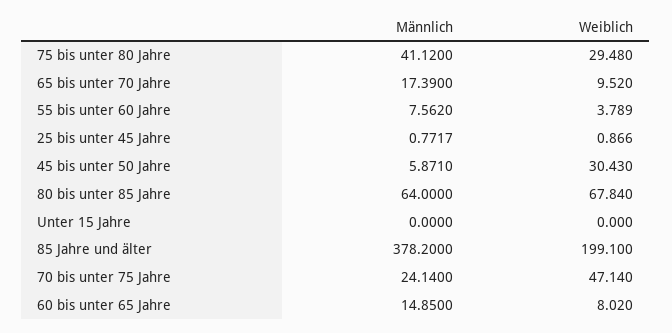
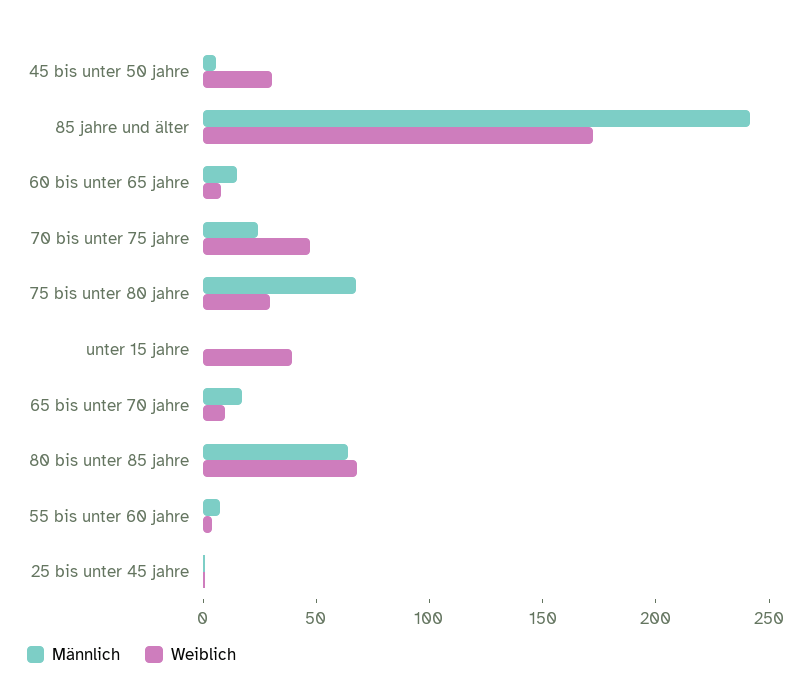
Männlich, 75 bis unter 80 Jahre: 41.12 -> 70
Weiblich, Unter 15 Jahre: 0 -> 40
Männlich, 85 Jahre und älter: 378.2 -> 240
Weiblich, 85 Jahre und älter: 199.1 -> 170

